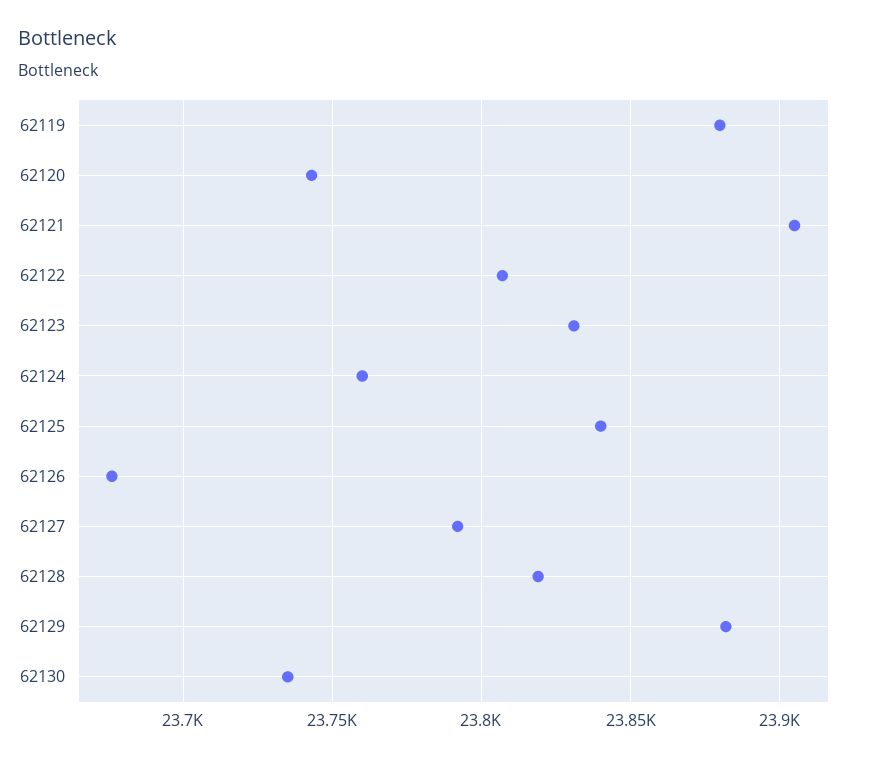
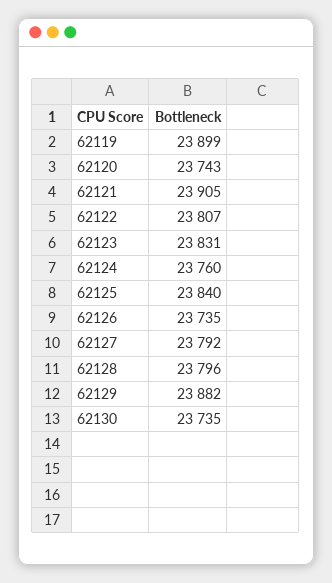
62119: 23880 -> 23899
62126: 23675 -> 23735
62128: 23820 -> 23796

